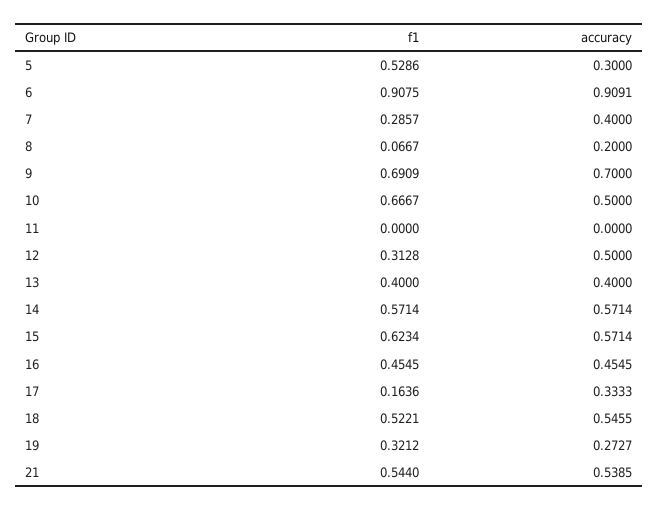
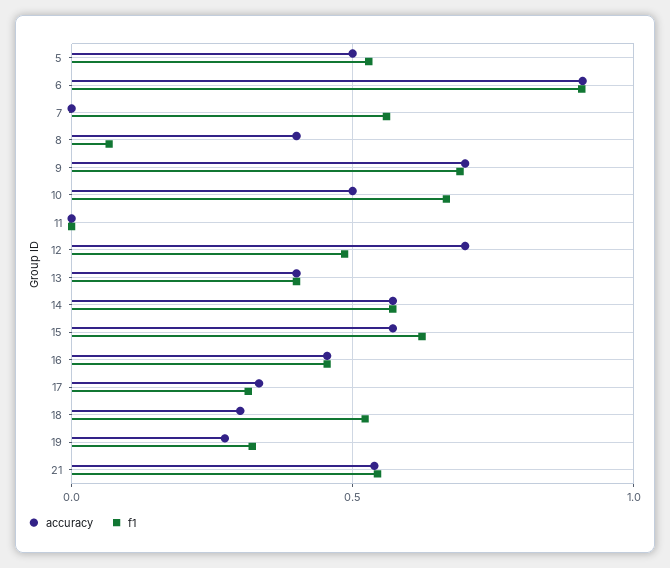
accuracy, 5: 0.3 -> 0.5
f1, 7: 0.2857 -> 0.55
accuracy, 7: 0.4 -> 0
accuracy, 8: 0.2 -> 0.4
f1, 12: 0.3128 -> 0.5
accuracy, 12: 0.5 -> 0.7
f1, 17: 0.1636 -> 0.3
accuracy, 18: 0.5455 -> 0.3

